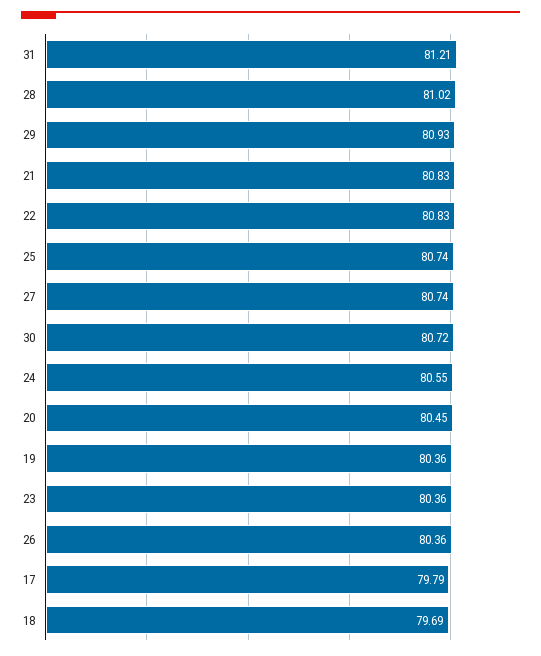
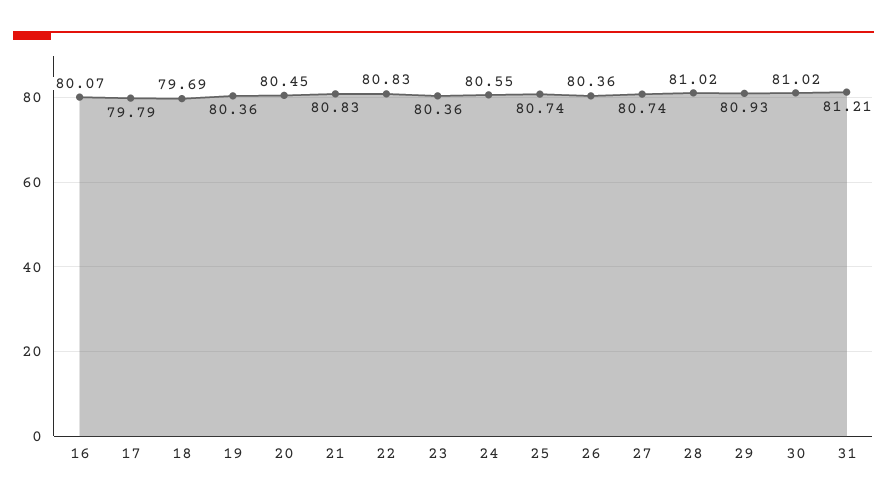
30: 80.72 -> 81.02
16: none -> 80.07

